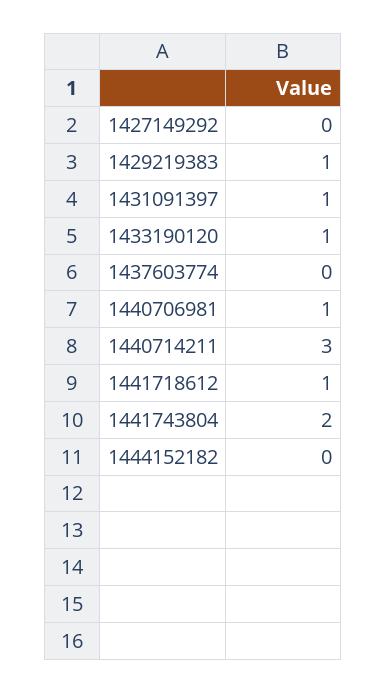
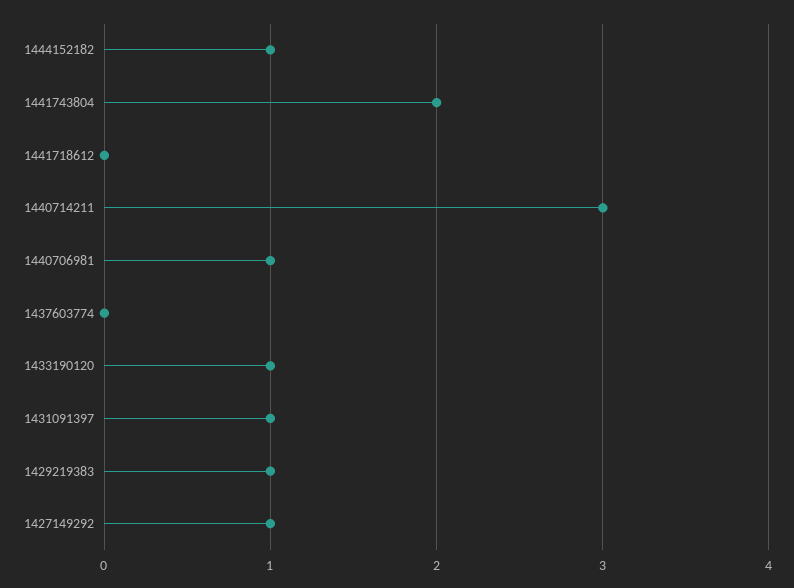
1427149292: 0 -> 1
1441718612: 1 -> 0
1444152182: 0 -> 1

